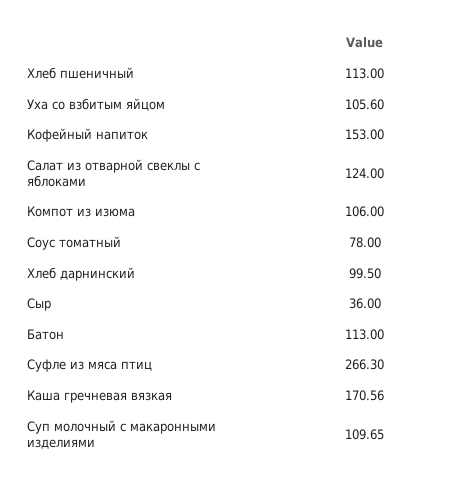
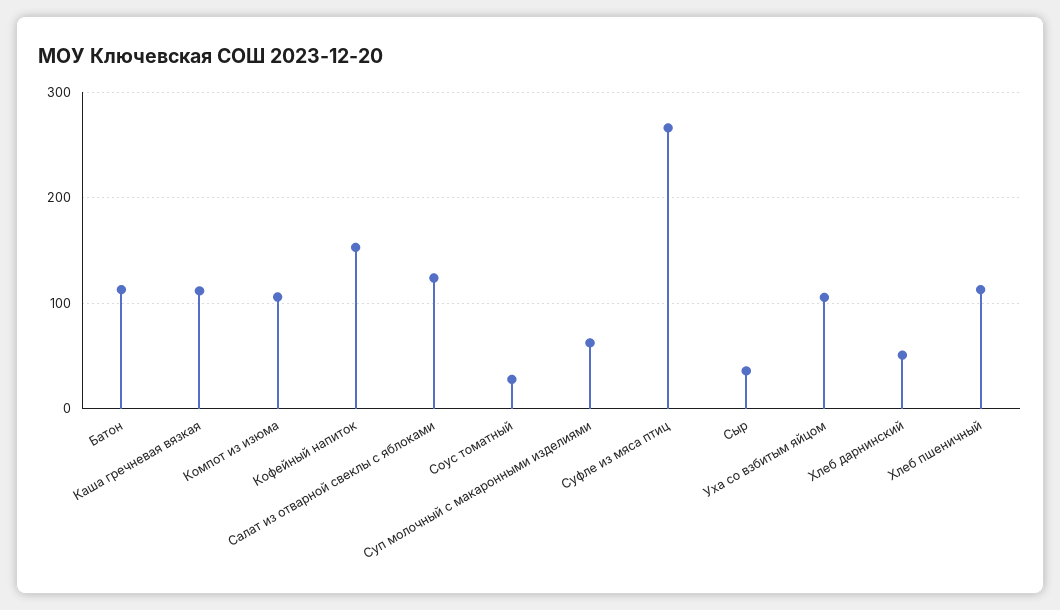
Соус томатный: 78 -> 30
Хлеб дарнинский: 99.5 -> 50
Каша гречневая вязкая: 170.56 -> 110
Суп молочный с макаронными изделиями: 109.65 -> 60

